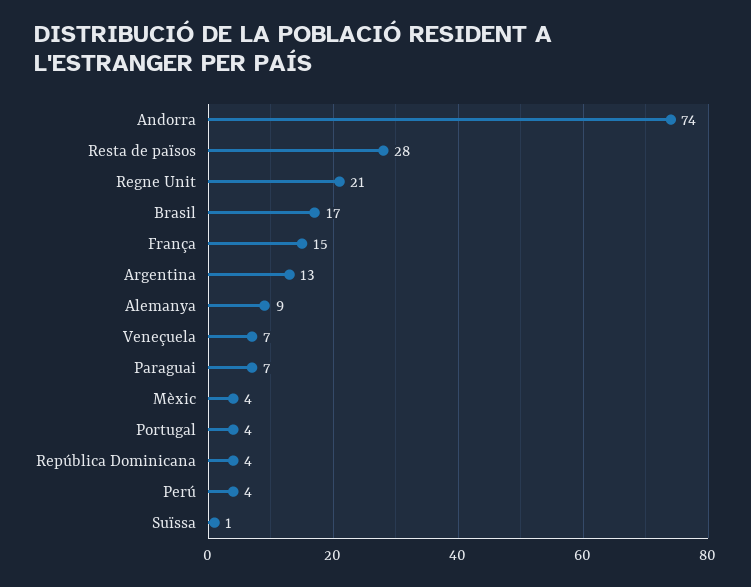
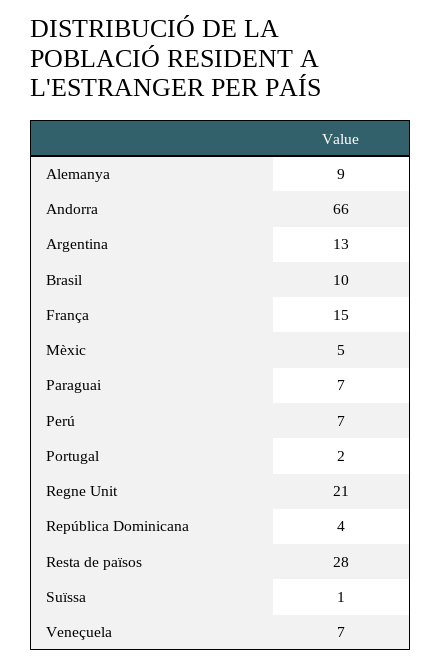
Andorra: 74 -> 66
Brasil: 17 -> 10
Mèxic: 4 -> 5
Portugal: 4 -> 2
Perú: 4 -> 7

